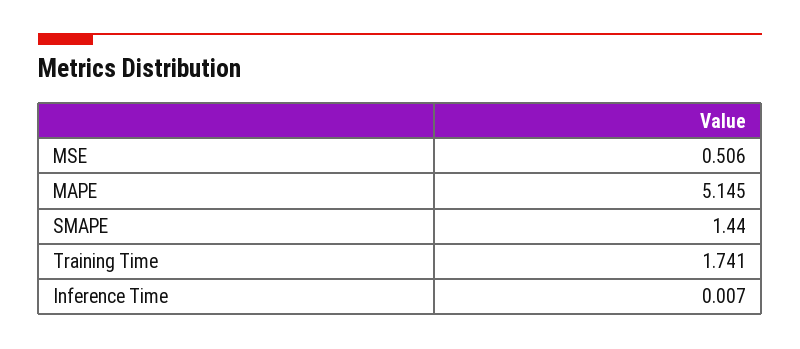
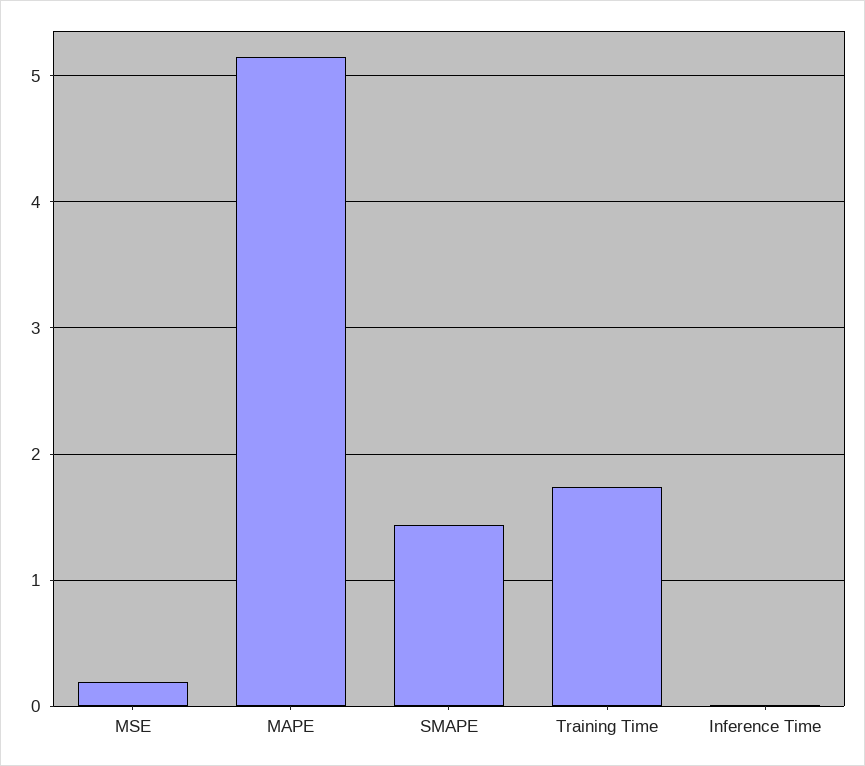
MSE: 0.506 -> 0.2

